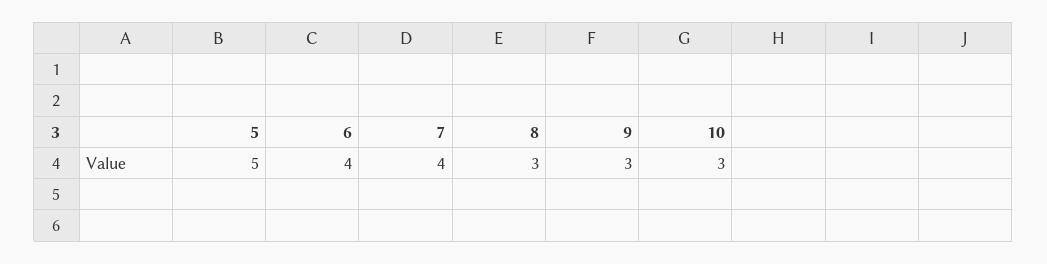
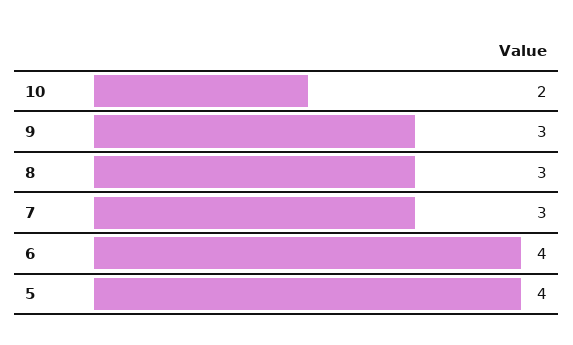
5: 5 -> 4
7: 4 -> 3
10: 3 -> 2

